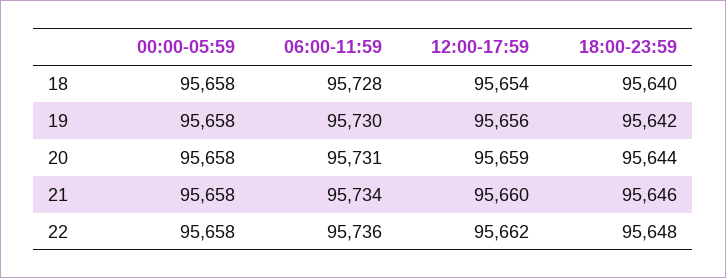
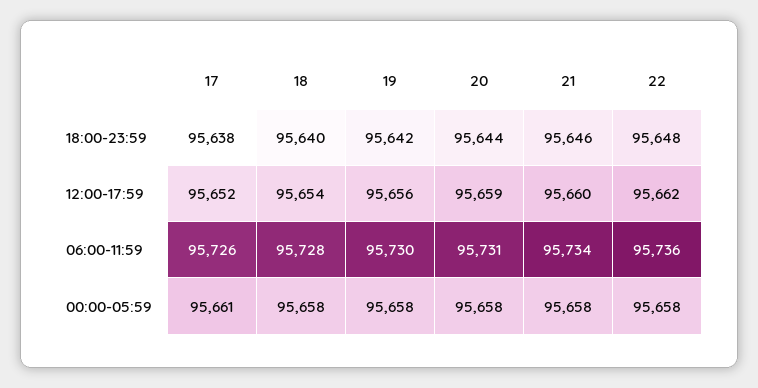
18:00-23:59, 17: none -> 95638
12:00-17:59, 17: none -> 95652
06:00-11:59, 17: none -> 95726
00:00-05:59, 17: none -> 95661

